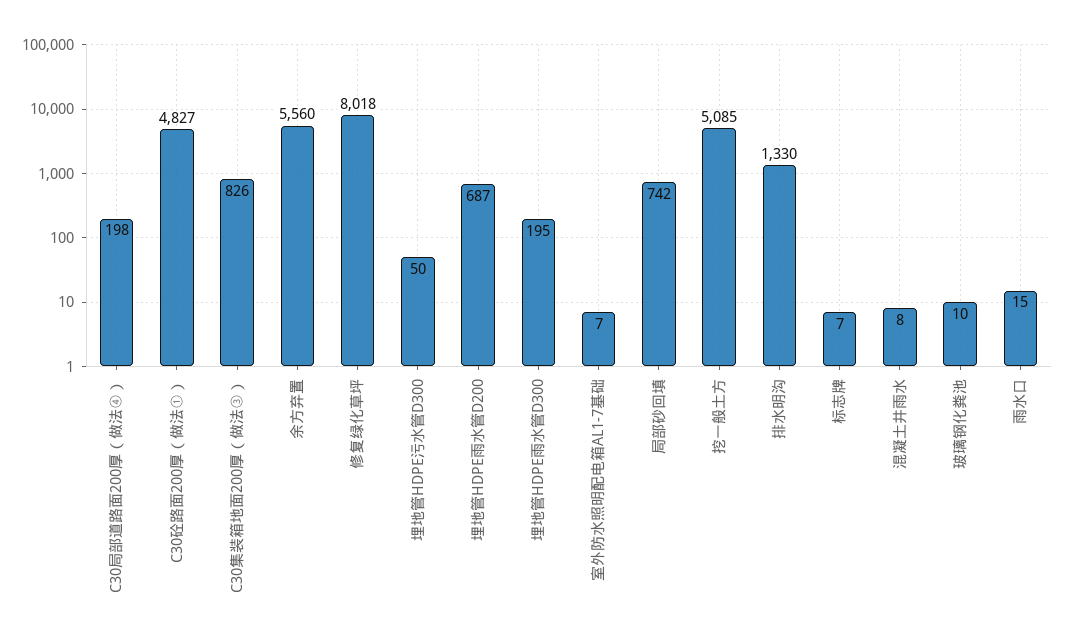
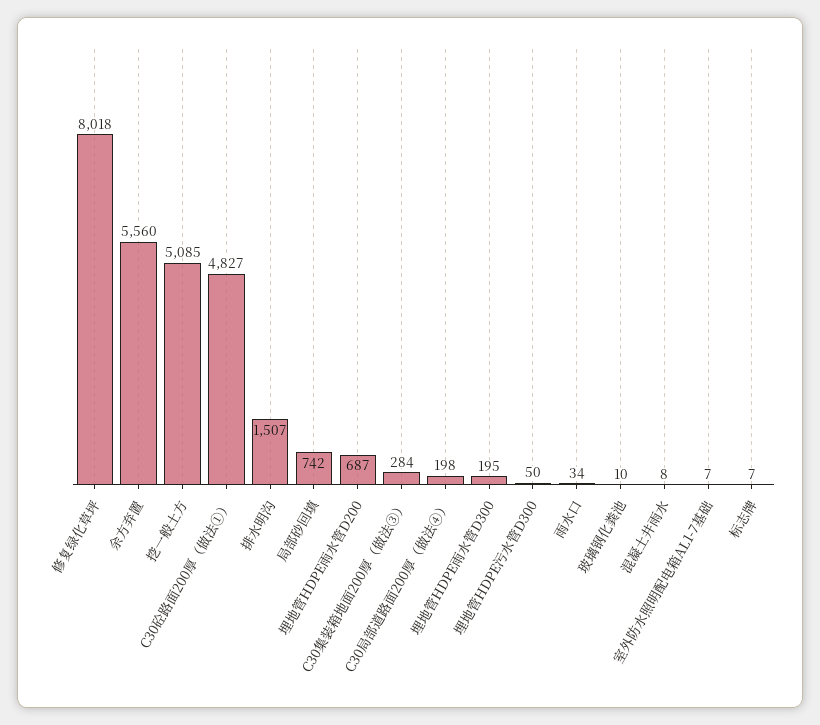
C30集装箱地面200厚（做法③）: 826 -> 284
排水明沟: 1330 -> 1507
雨水口: 15 -> 34

